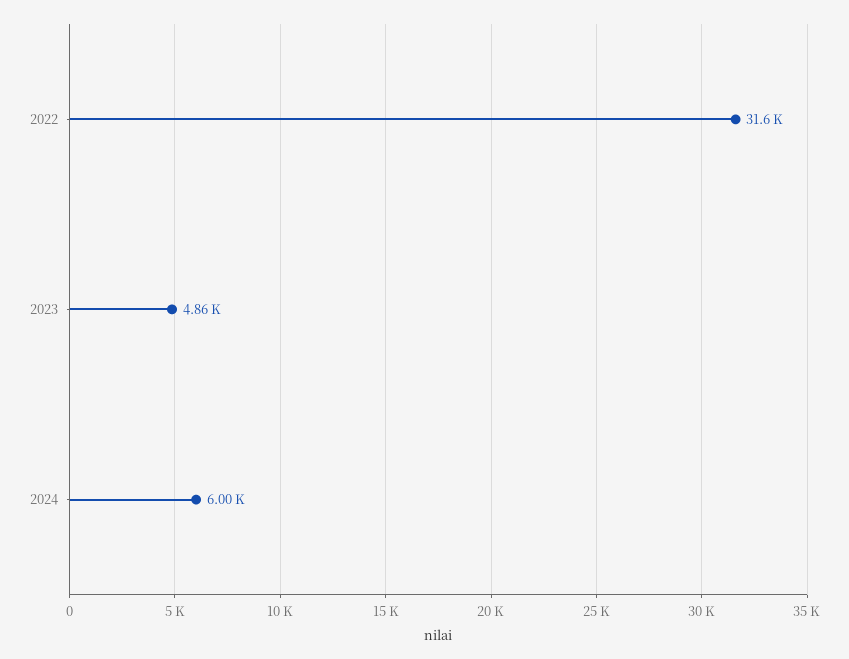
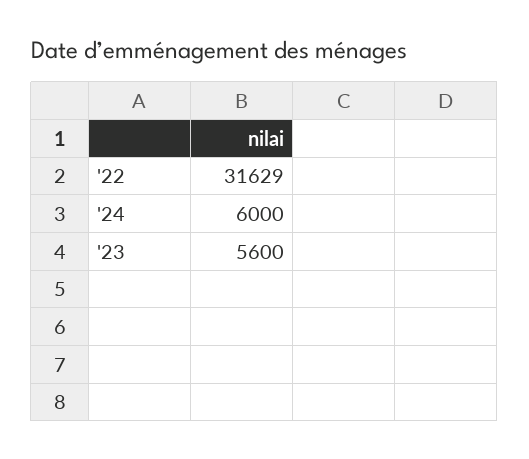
2023: 4860 -> 5600

